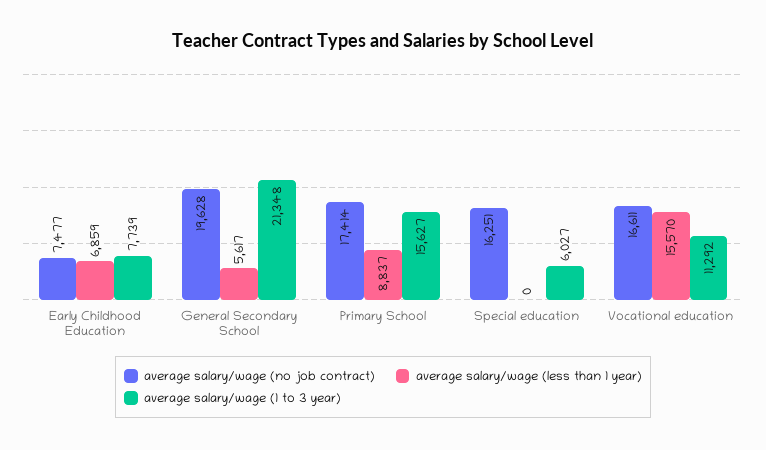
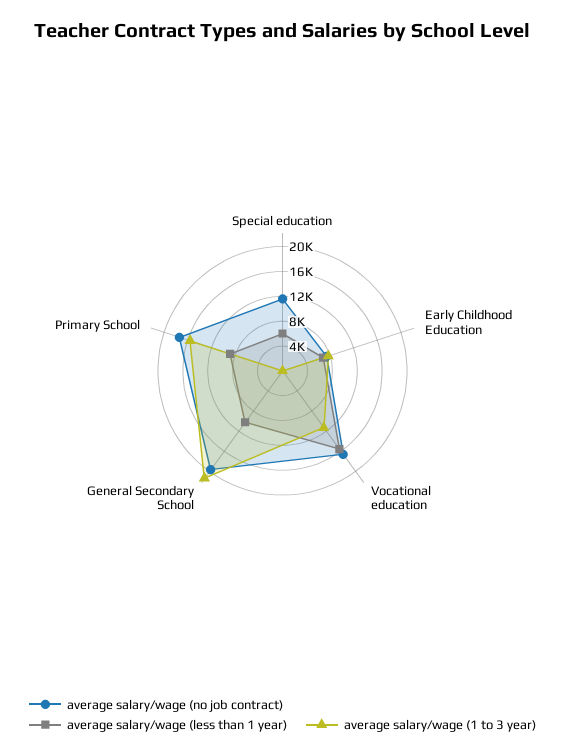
average salary/wage (less than 1 year), General Secondary School: 5617 -> 10000
average salary/wage (no job contract), Special education: 16251 -> 12000
average salary/wage (less than 1 year), Special education: 0 -> 6000
average salary/wage (1 to 3 year), Special education: 6027 -> 0

